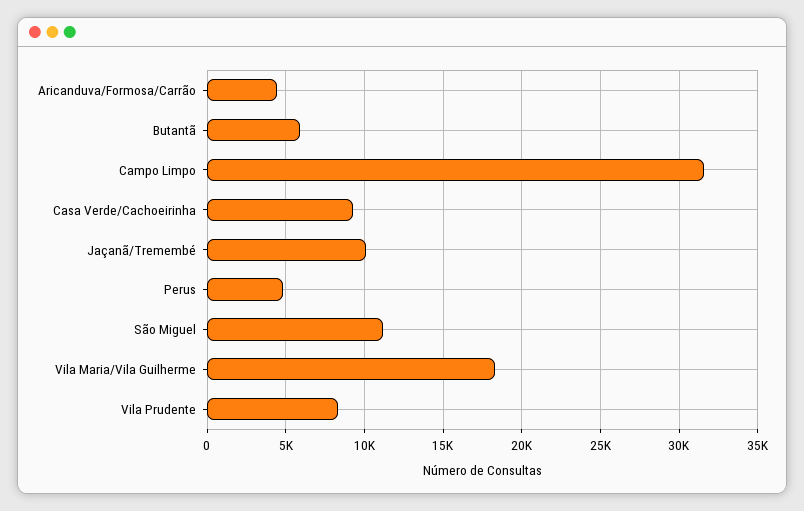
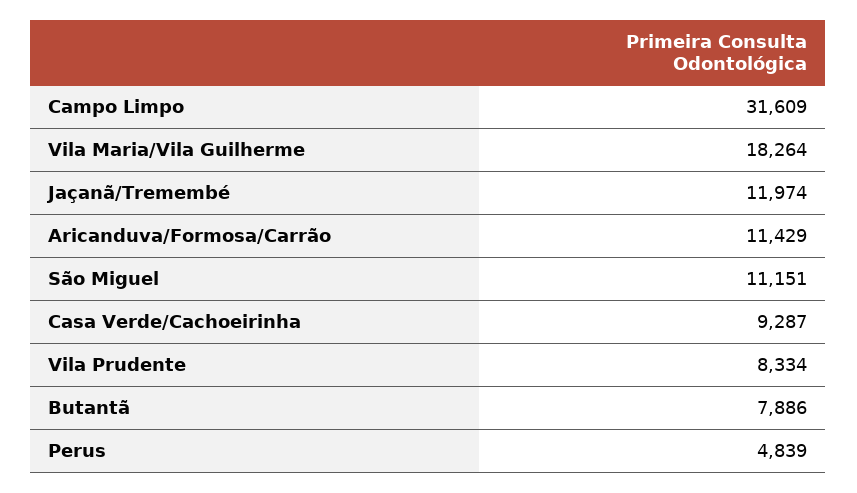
Aricanduva/Formosa/Carrão: 4500 -> 11429
Butantã: 6000 -> 7886
Jaçanã/Tremembé: 10000 -> 11974

